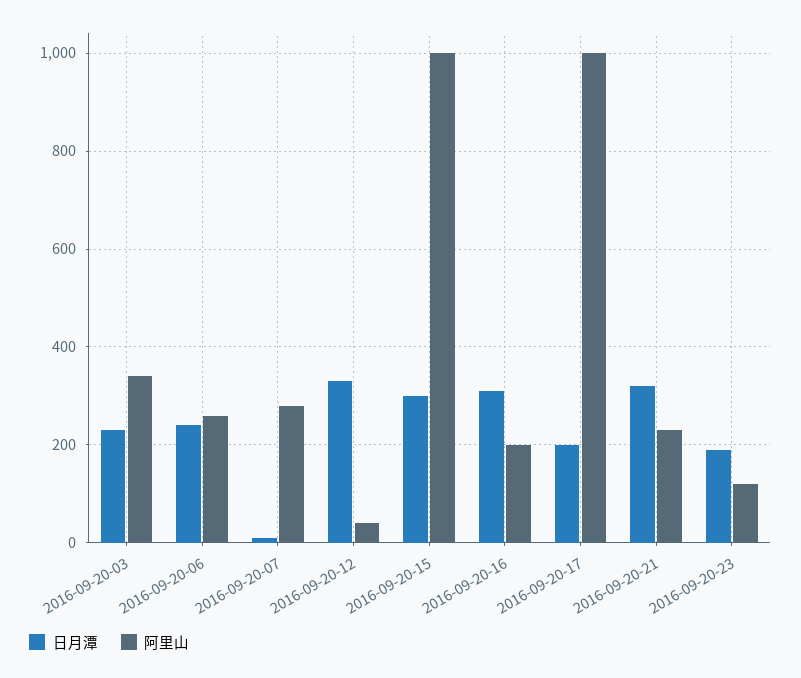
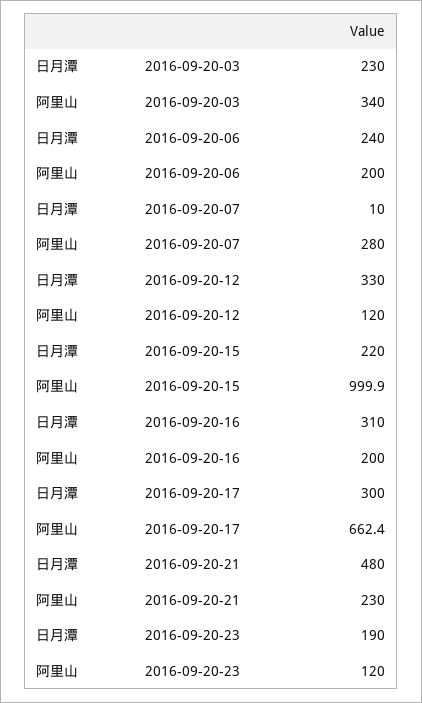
阿里山, 2016-09-20-06: 260 -> 200
阿里山, 2016-09-20-12: 40 -> 120
日月潭, 2016-09-20-15: 300 -> 220
日月潭, 2016-09-20-17: 200 -> 300
阿里山, 2016-09-20-17: 1000 -> 662.4
日月潭, 2016-09-20-21: 320 -> 480

